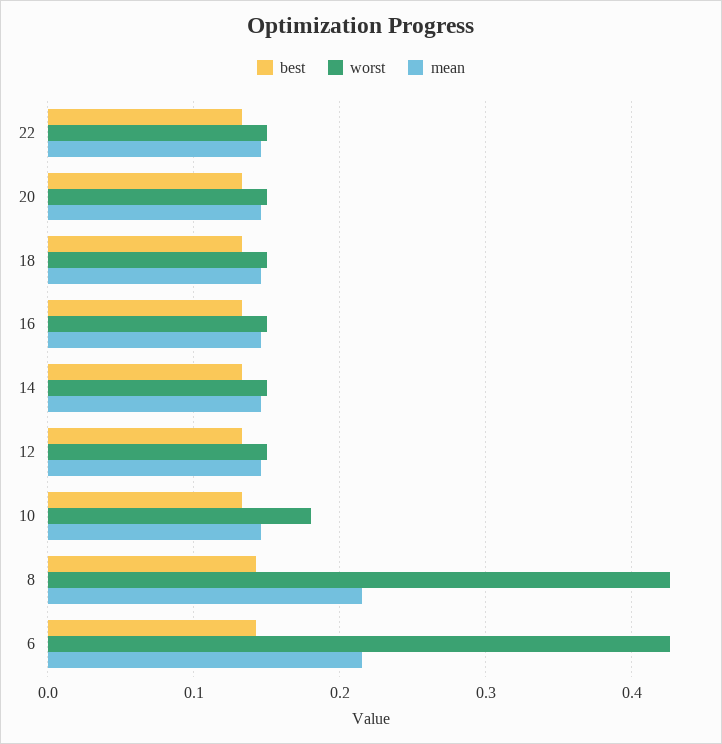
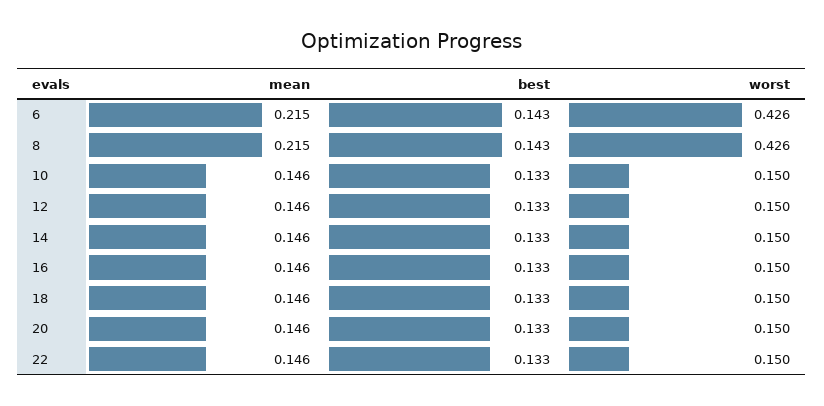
worst, 10: 0.18 -> 0.15

